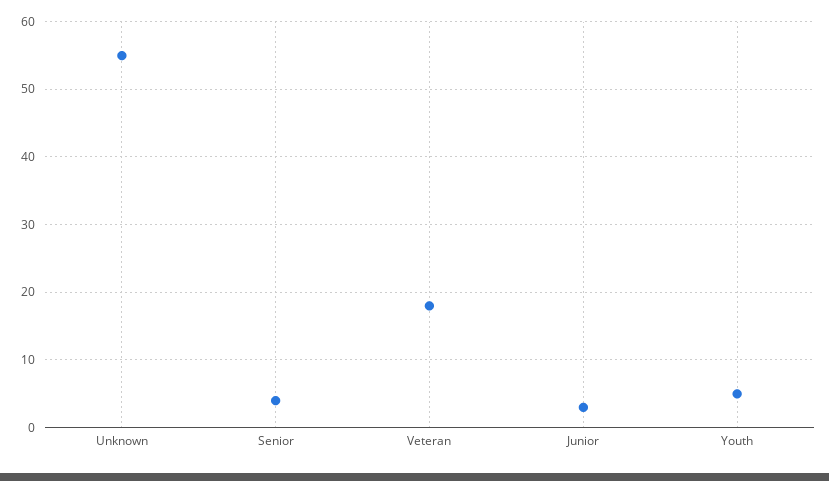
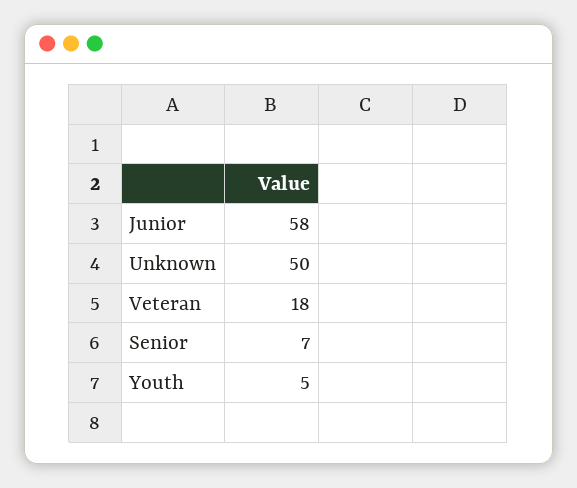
Unknown: 55 -> 50
Senior: 4 -> 7
Junior: 3 -> 58

